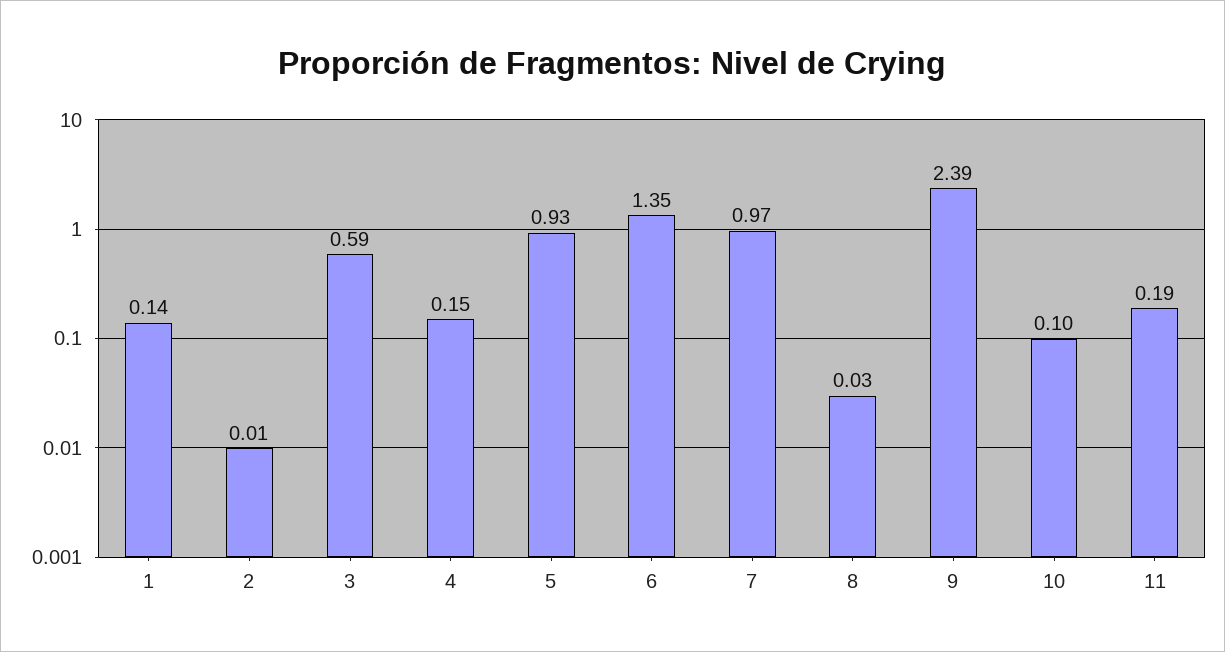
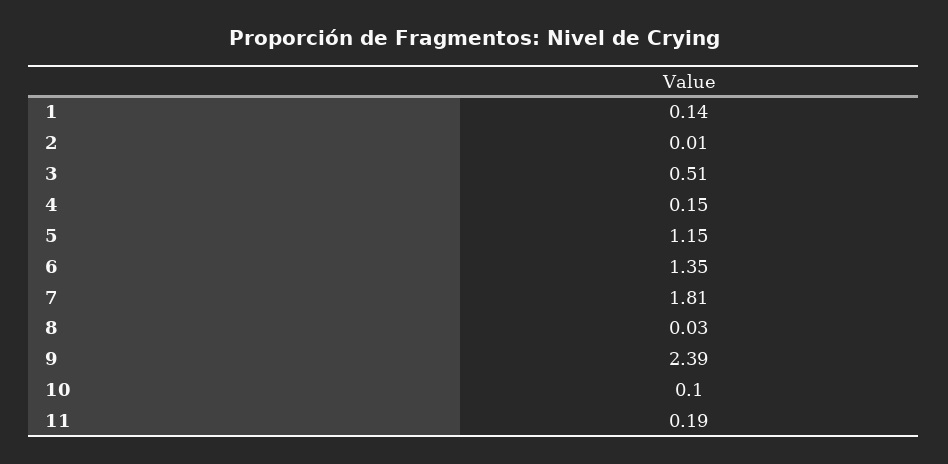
3: 0.59 -> 0.51
5: 0.93 -> 1.15
7: 0.97 -> 1.81

